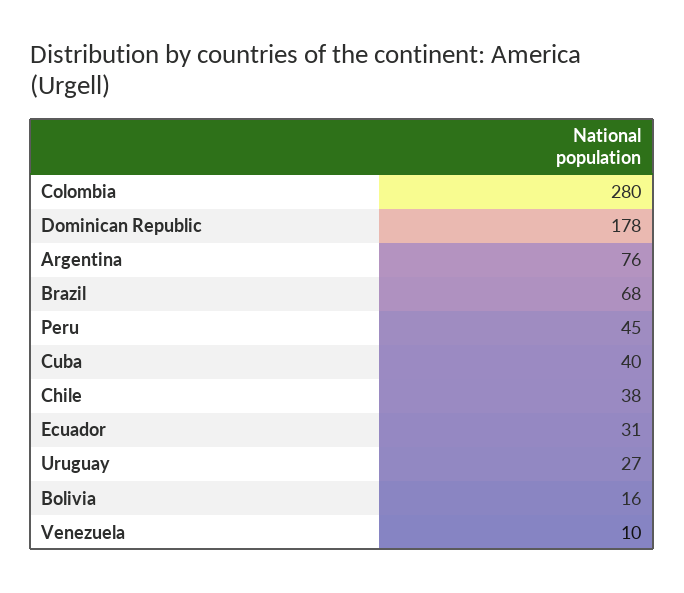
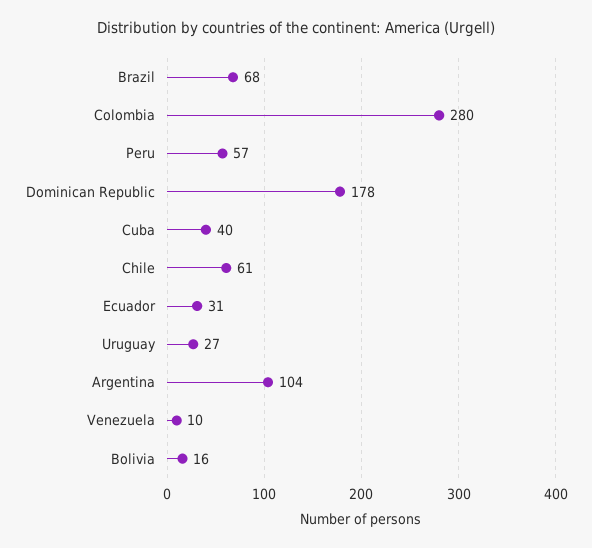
Argentina: 76 -> 104
Peru: 45 -> 57
Chile: 38 -> 61

